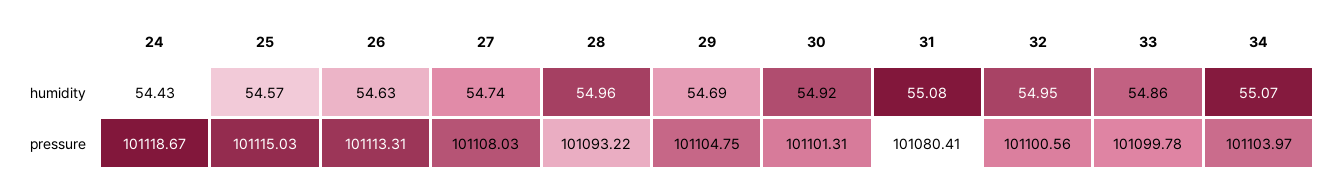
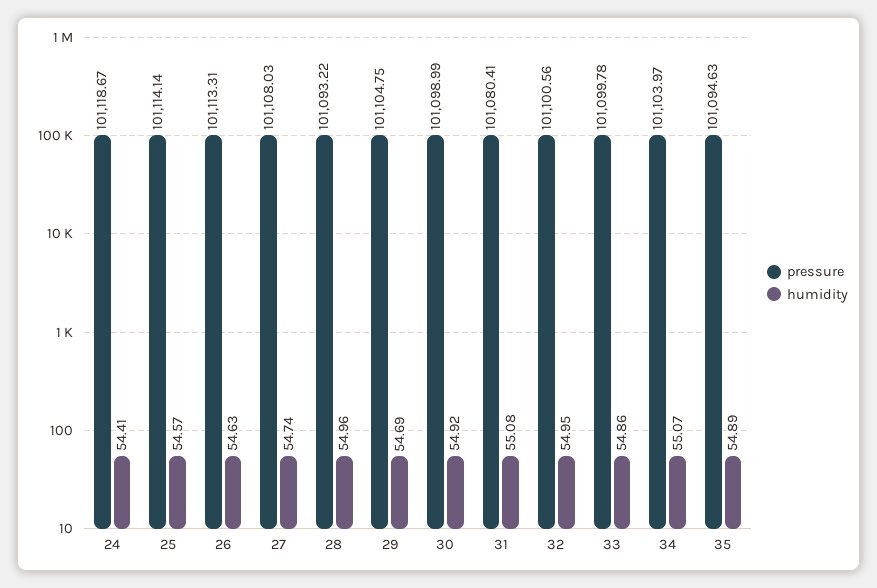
humidity, 24: 54.43 -> 54.41
pressure, 25: 101115.03 -> 101114.14
pressure, 30: 101101.31 -> 101098.99
pressure, 35: none -> 101094.63
humidity, 35: none -> 54.89

